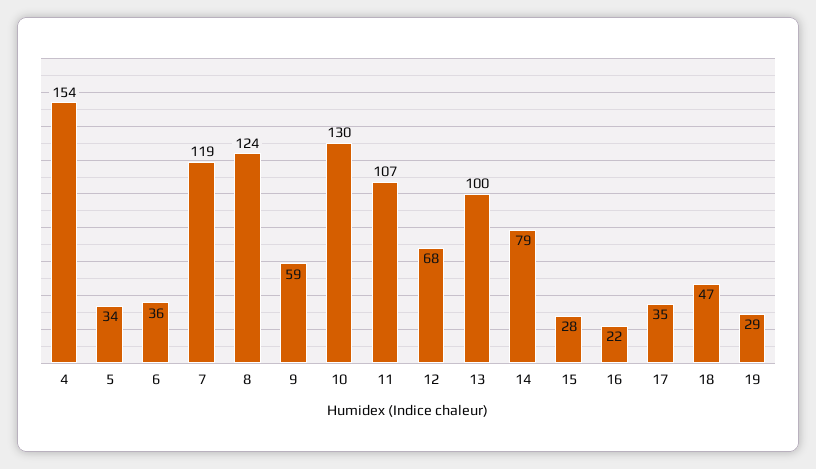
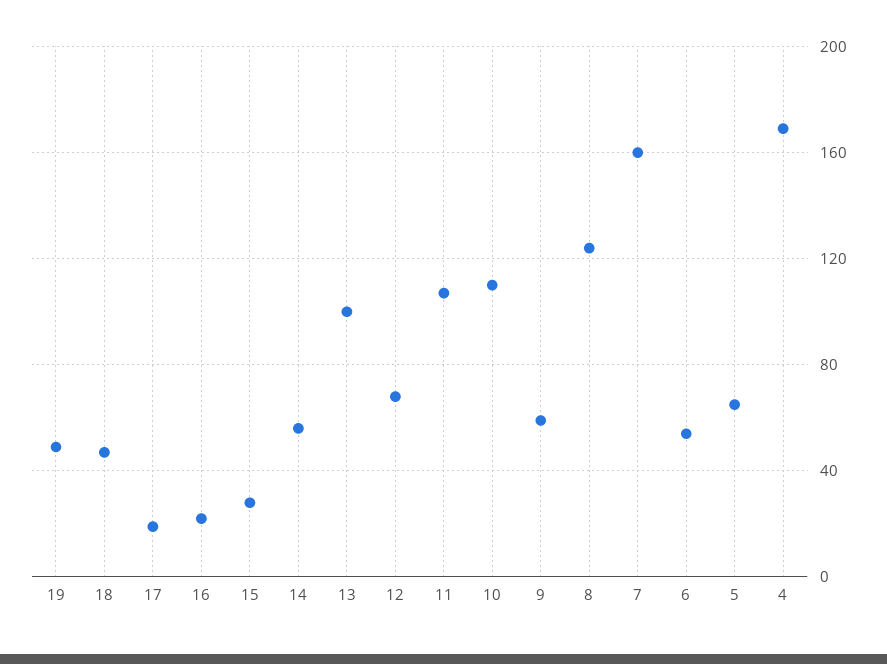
4: 154 -> 170
5: 34 -> 65
6: 36 -> 55
7: 119 -> 160
10: 130 -> 110
14: 79 -> 55
17: 35 -> 20
19: 29 -> 50

